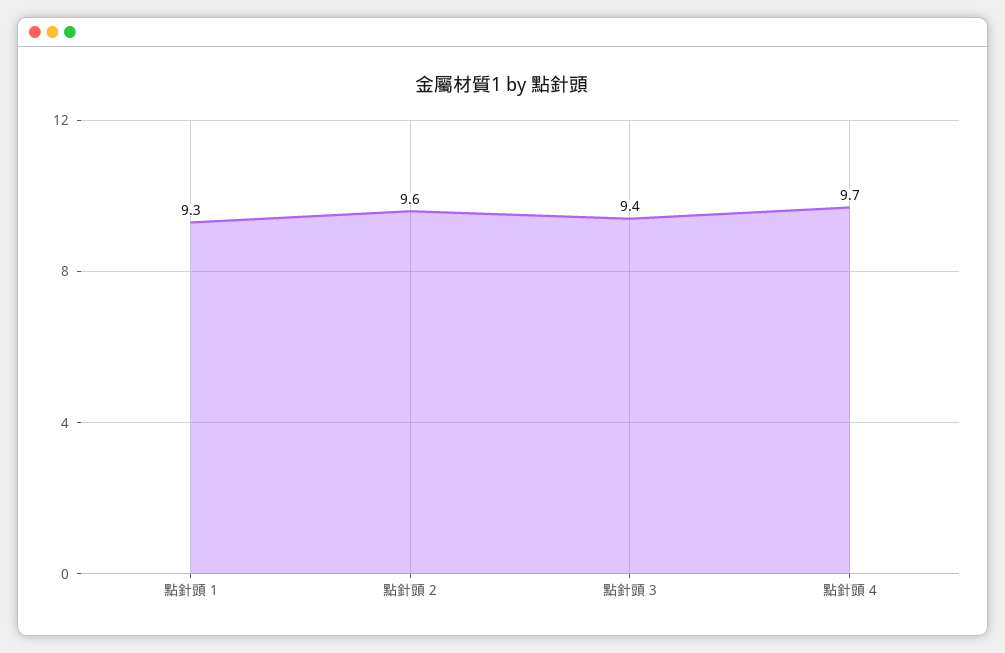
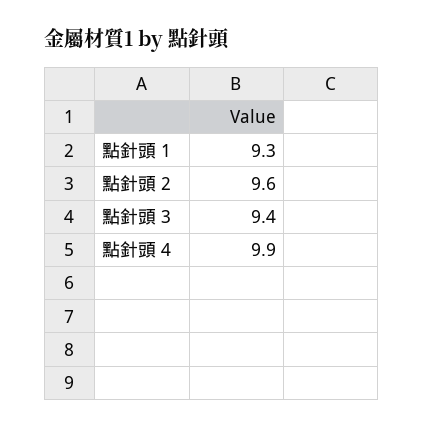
點針頭 4: 9.7 -> 9.9

